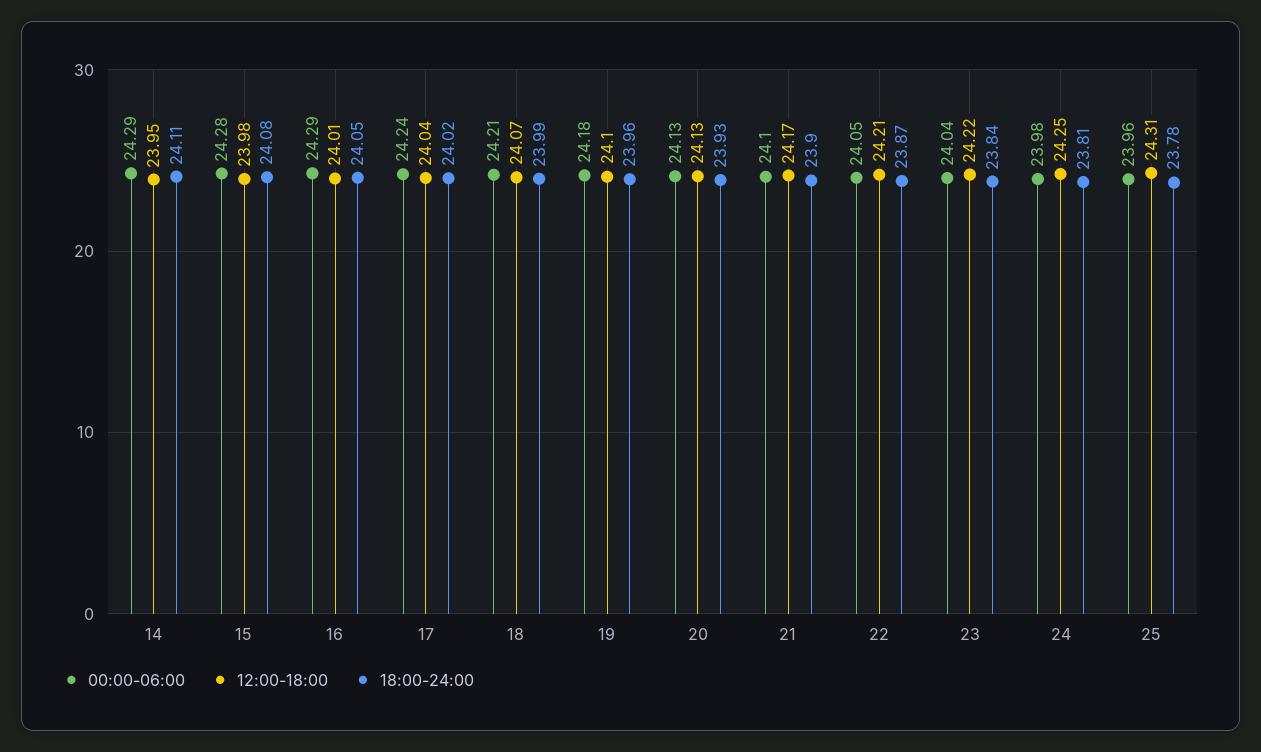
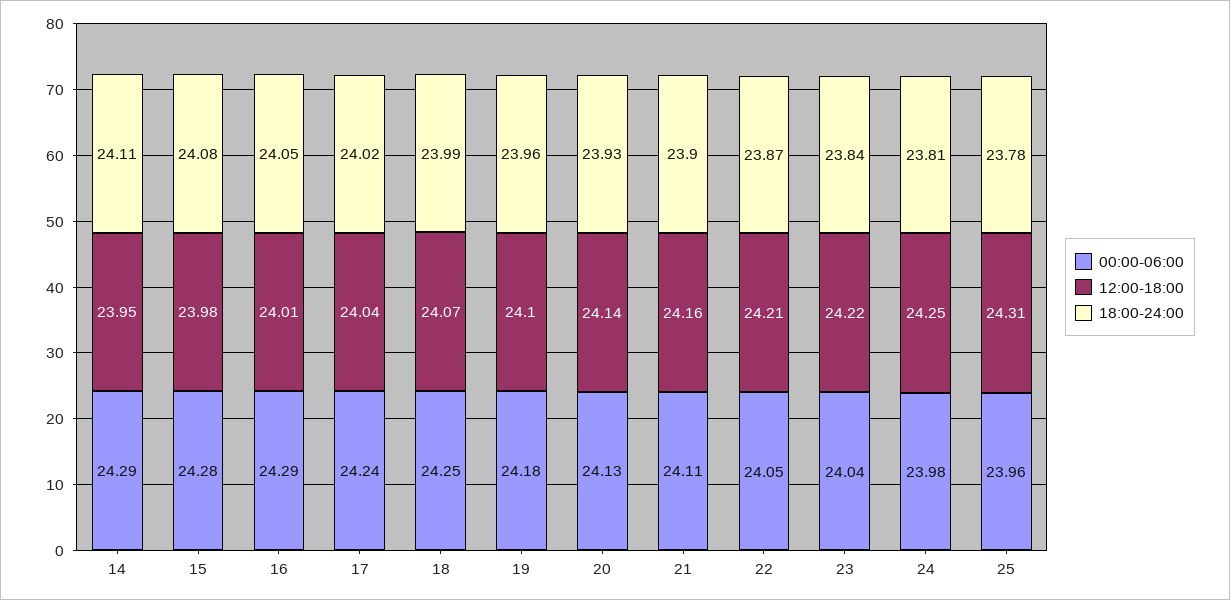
00:00-06:00, 18: 24.21 -> 24.25
12:00-18:00, 20: 24.13 -> 24.14
00:00-06:00, 21: 24.1 -> 24.11
12:00-18:00, 21: 24.17 -> 24.16

